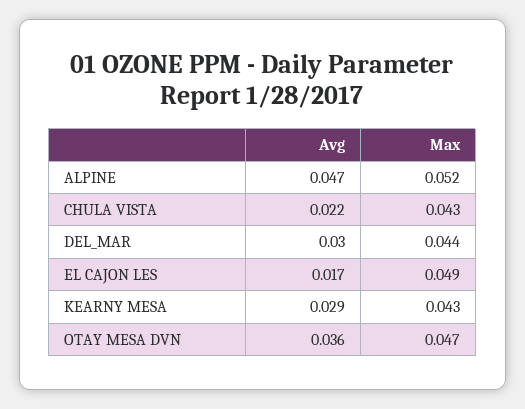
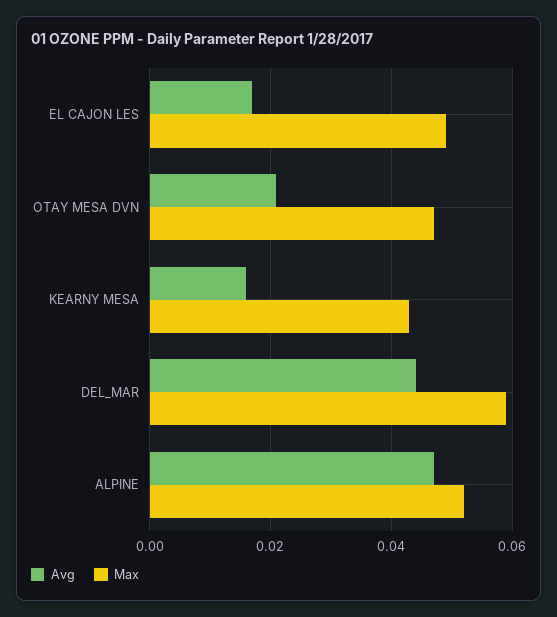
Avg, CHULA VISTA: 0.022 -> none
Max, CHULA VISTA: 0.043 -> none
Avg, DEL_MAR: 0.03 -> 0.045
Max, DEL_MAR: 0.044 -> 0.06
Avg, KEARNY MESA: 0.029 -> 0.015
Avg, OTAY MESA DVN: 0.036 -> 0.02

